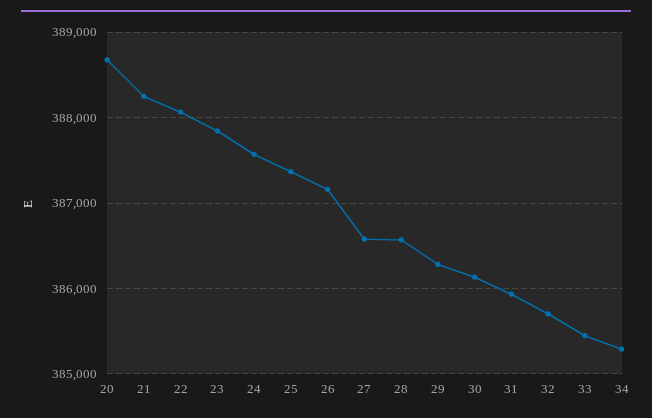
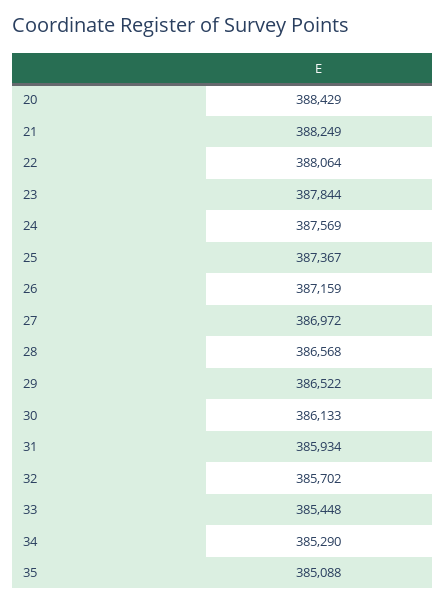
20: 388700 -> 388429
27: 386600 -> 386972
29: 386300 -> 386522
35: none -> 385088

